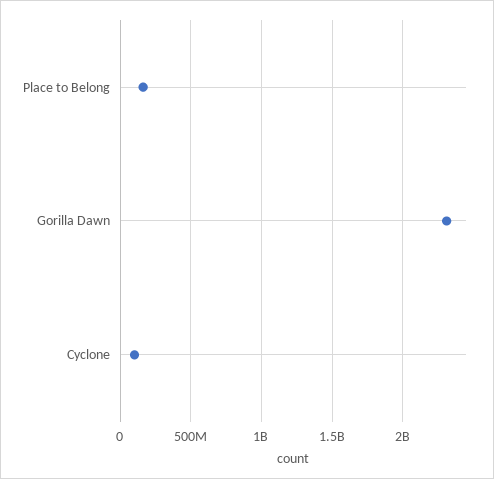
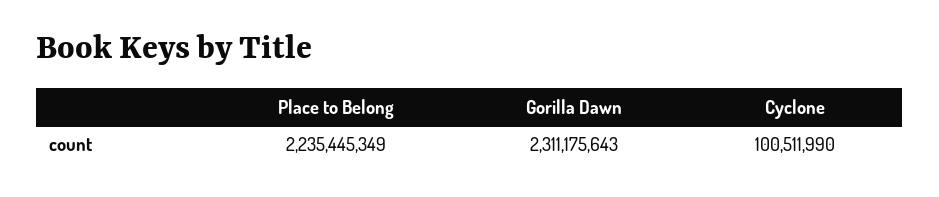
Place to Belong: 150000000 -> 2235445349

